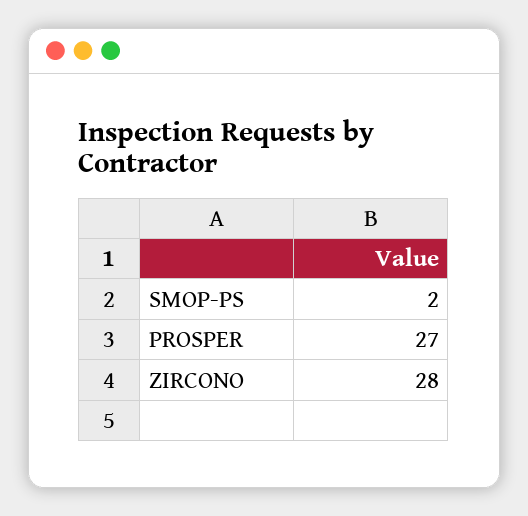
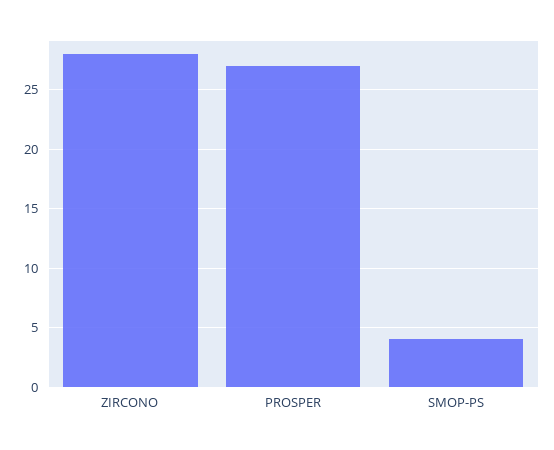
SMOP-PS: 2 -> 4

